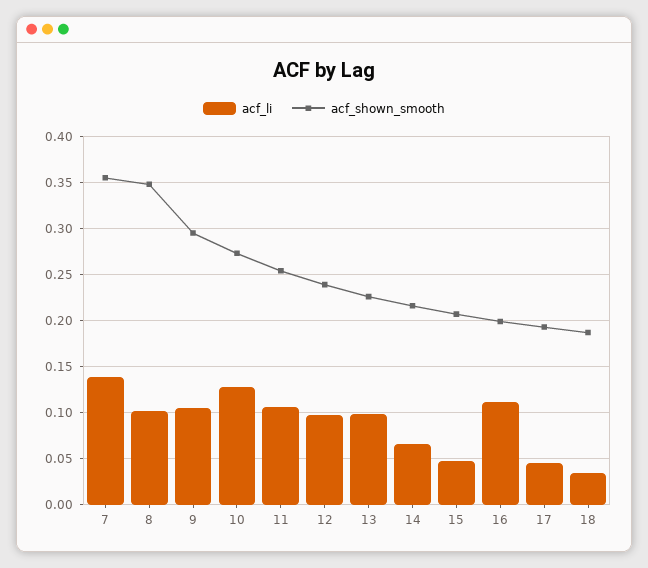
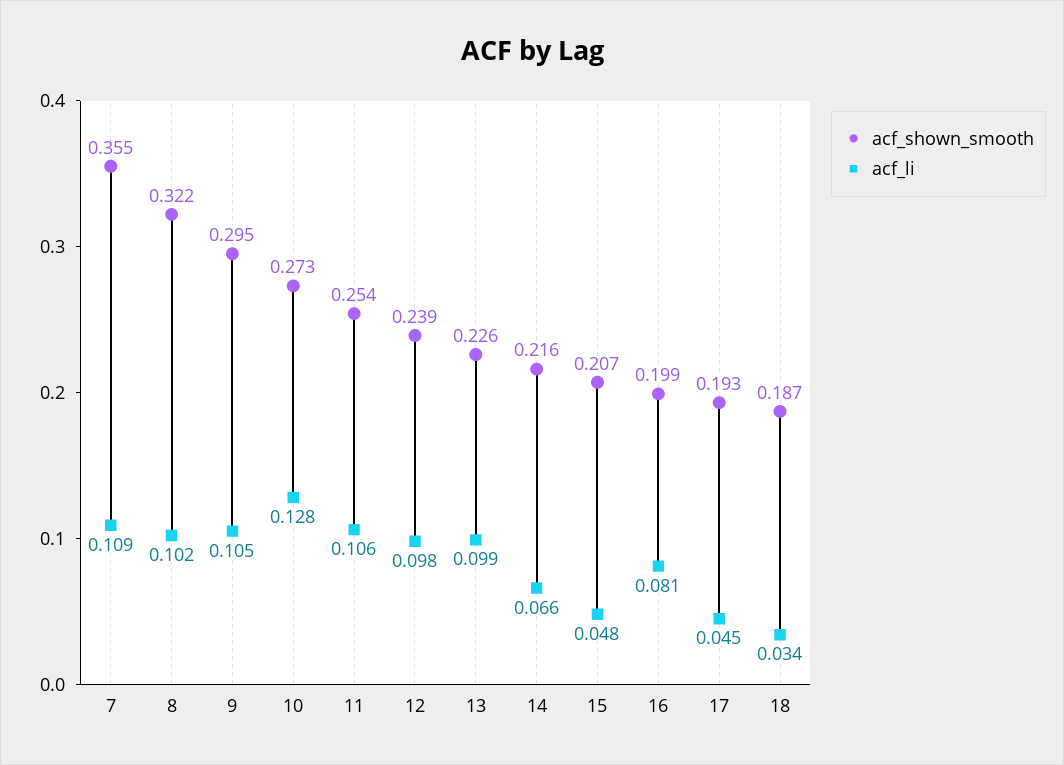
acf_li, 7: 0.14 -> 0.109
acf_shown_smooth, 8: 0.35 -> 0.322
acf_li, 16: 0.11 -> 0.081

